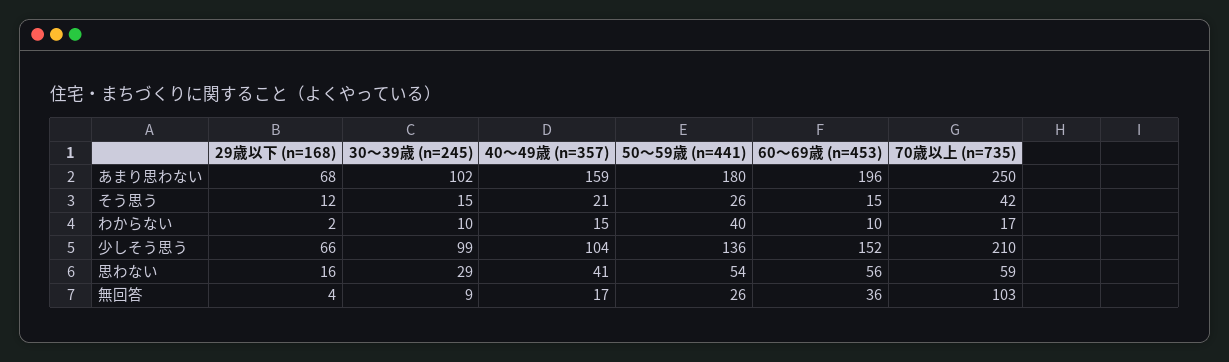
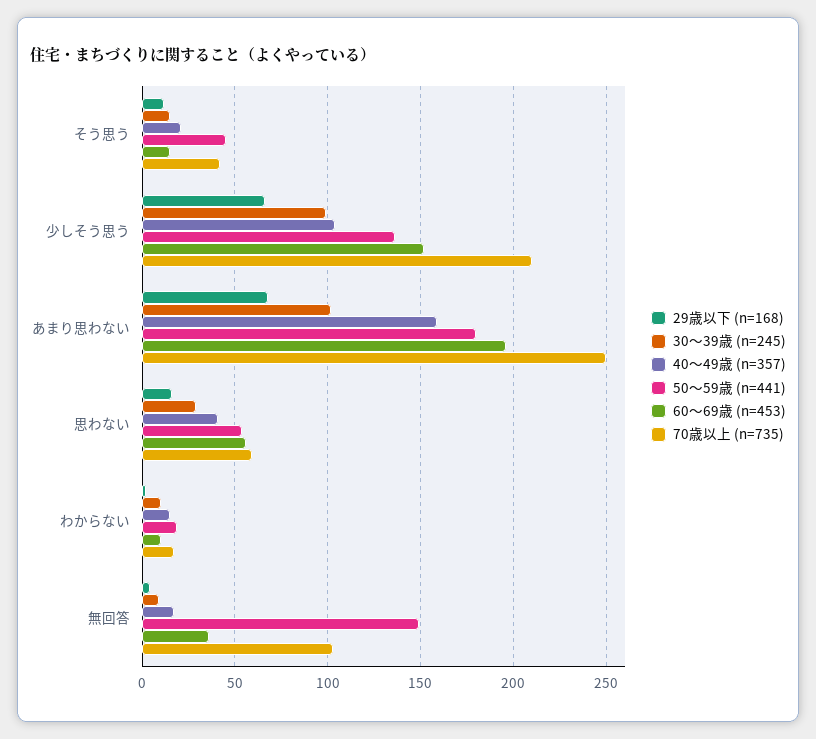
50～59歳 (n=441), そう思う: 26 -> 45
50～59歳 (n=441), わからない: 40 -> 20
50～59歳 (n=441), 無回答: 26 -> 150

